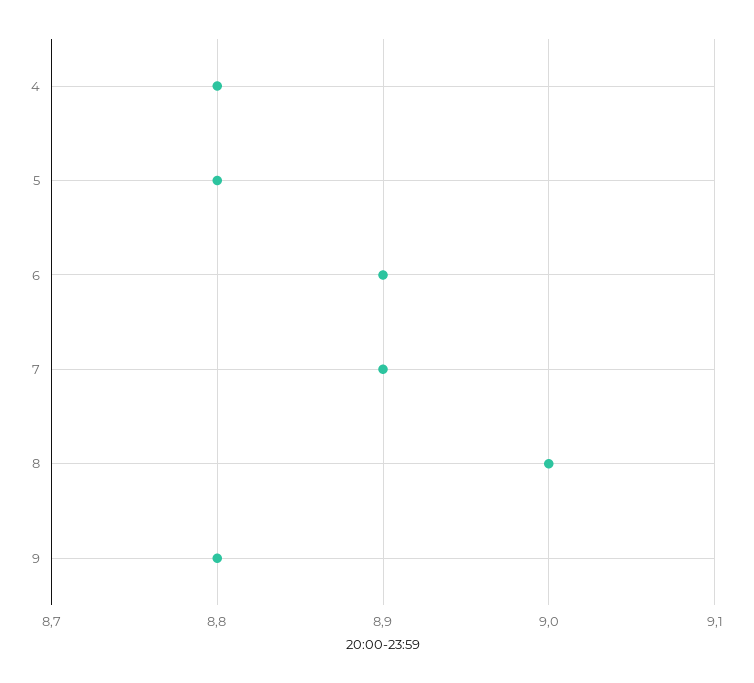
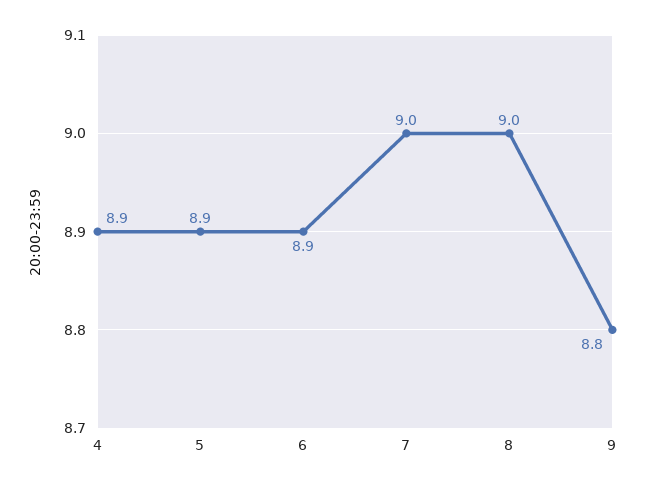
4: 8.8 -> 8.9
5: 8.8 -> 8.9
7: 8.9 -> 9

